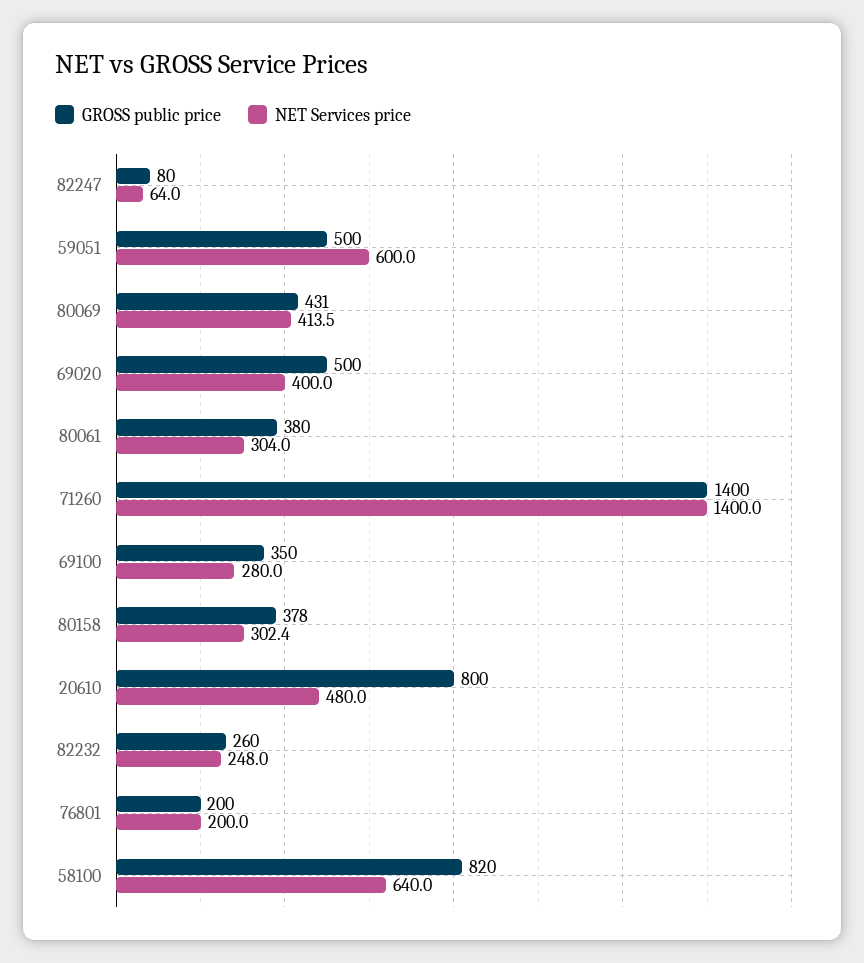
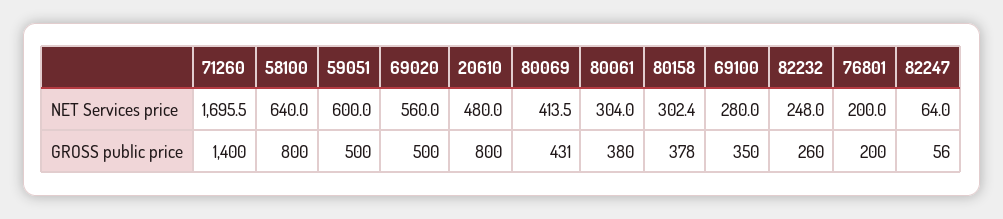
GROSS public price, 82247: 80 -> 56
NET Services price, 69020: 400 -> 560
NET Services price, 71260: 1400 -> 1695.5
GROSS public price, 58100: 820 -> 800

